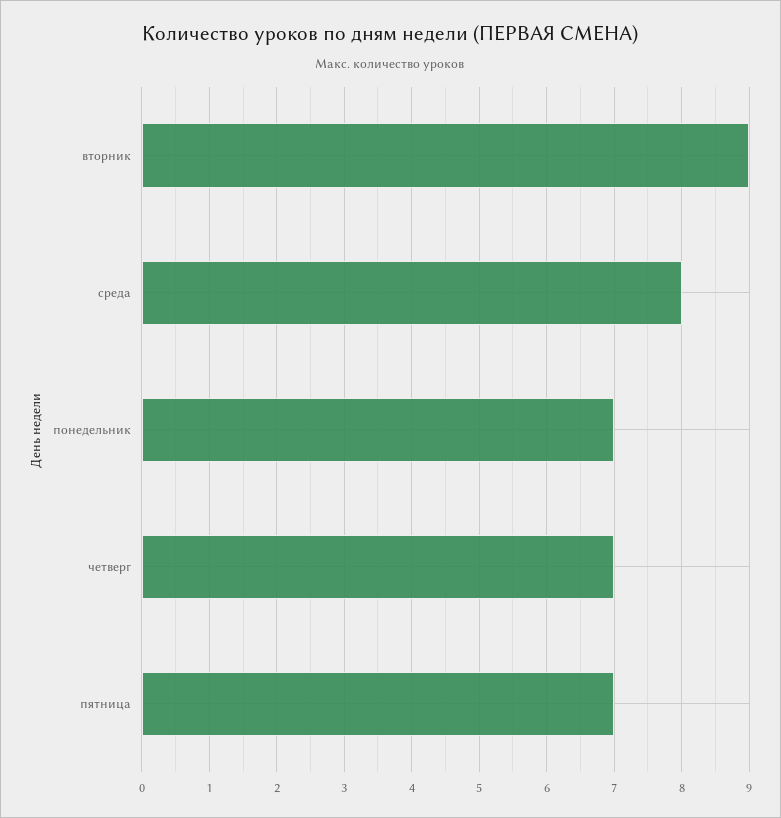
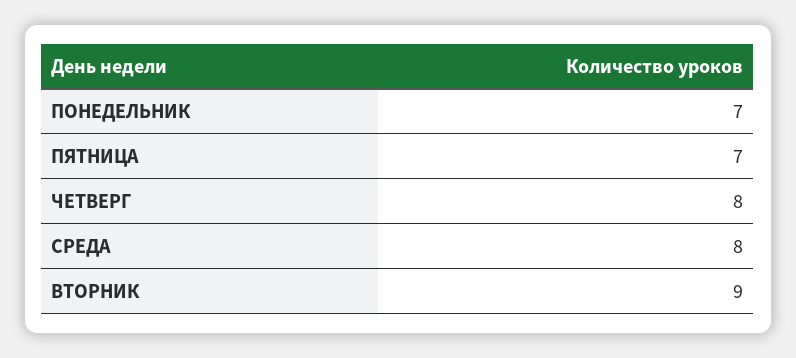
четверг: 7 -> 8

